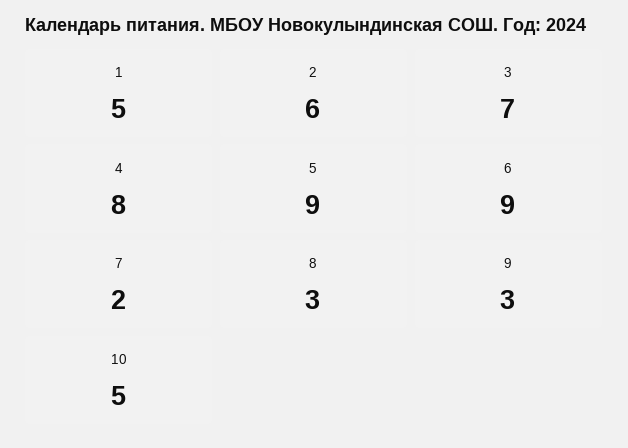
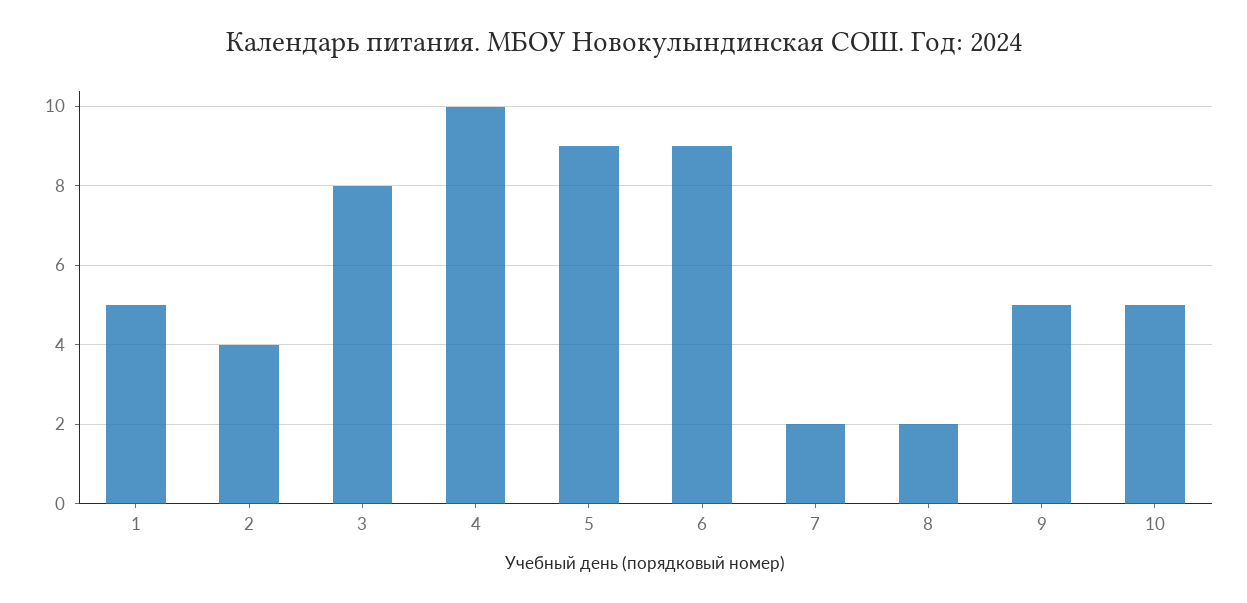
2: 6 -> 4
3: 7 -> 8
4: 8 -> 10
8: 3 -> 2
9: 3 -> 5

